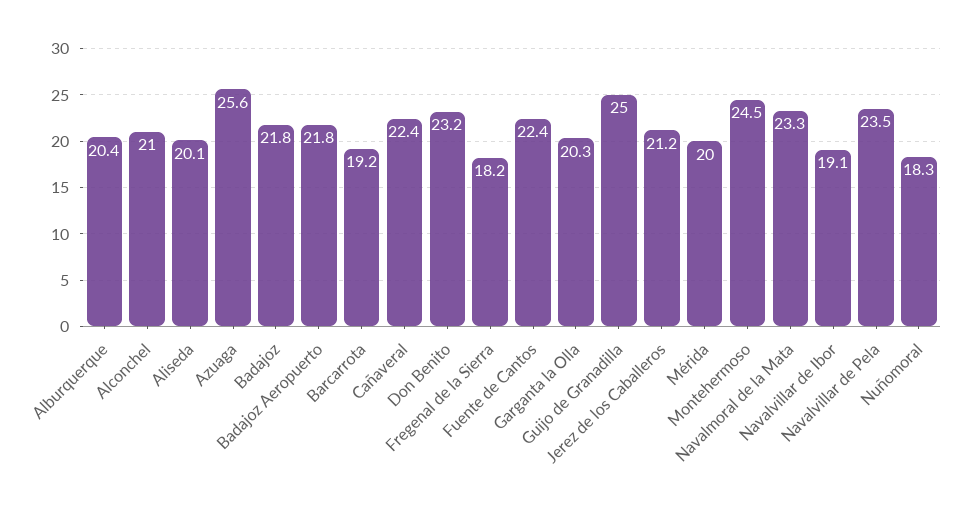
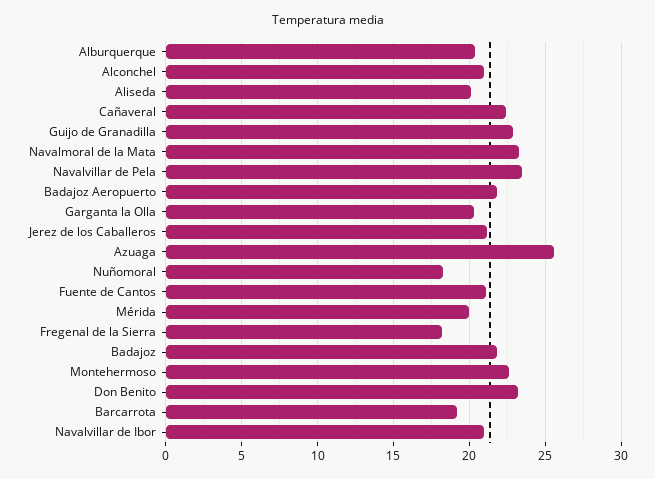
Fuente de Cantos: 22.4 -> 21
Guijo de Granadilla: 25 -> 23
Montehermoso: 24.5 -> 22.5
Navalvillar de Ibor: 19.1 -> 21

